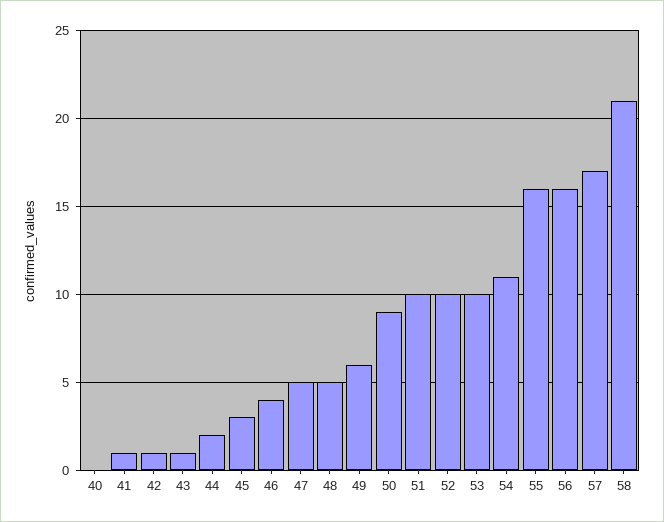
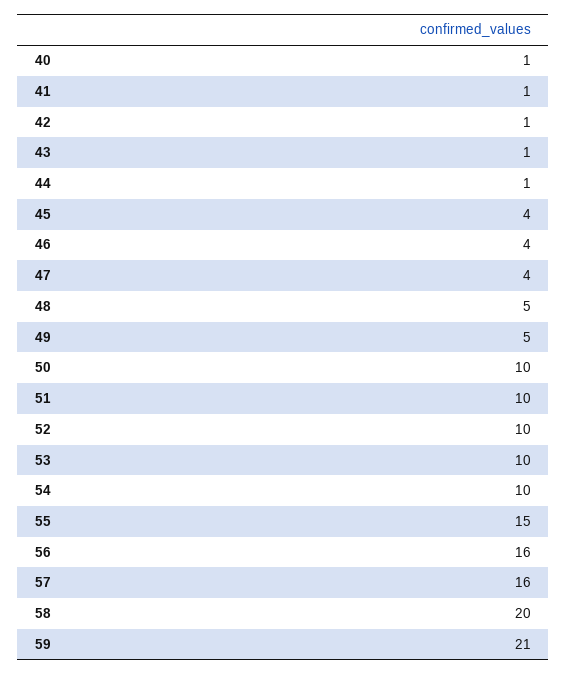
40: 0 -> 1
44: 2 -> 1
45: 3 -> 4
47: 5 -> 4
49: 6 -> 5
50: 9 -> 10
54: 11 -> 10
55: 16 -> 15
57: 17 -> 16
58: 21 -> 20
59: none -> 21

